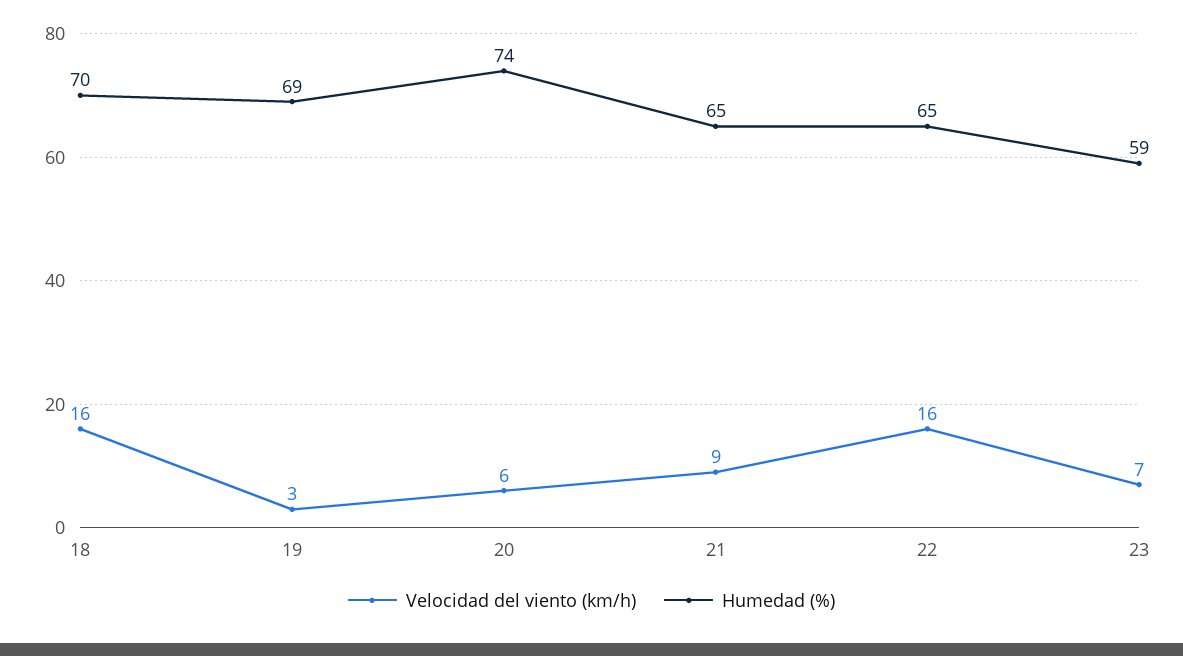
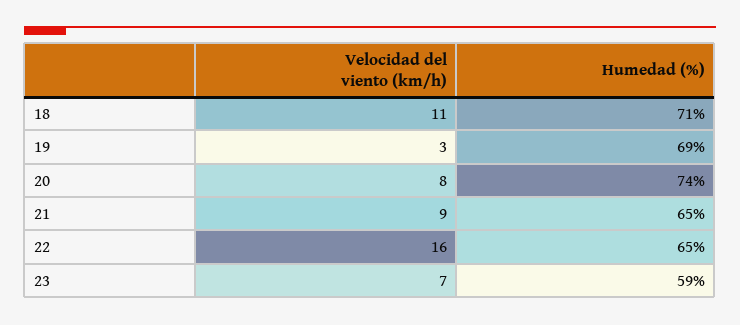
Velocidad del viento (km/h), 18: 16 -> 11
Humedad (%), 18: 70 -> 71
Velocidad del viento (km/h), 20: 6 -> 8

